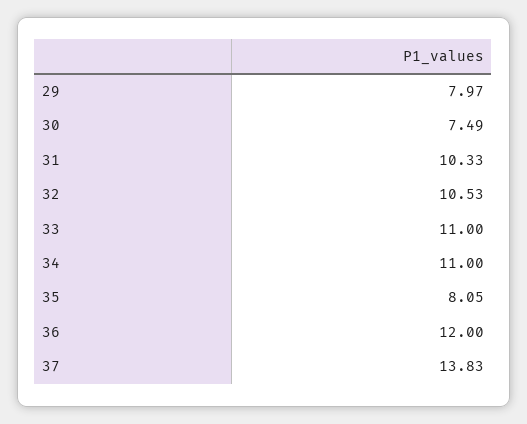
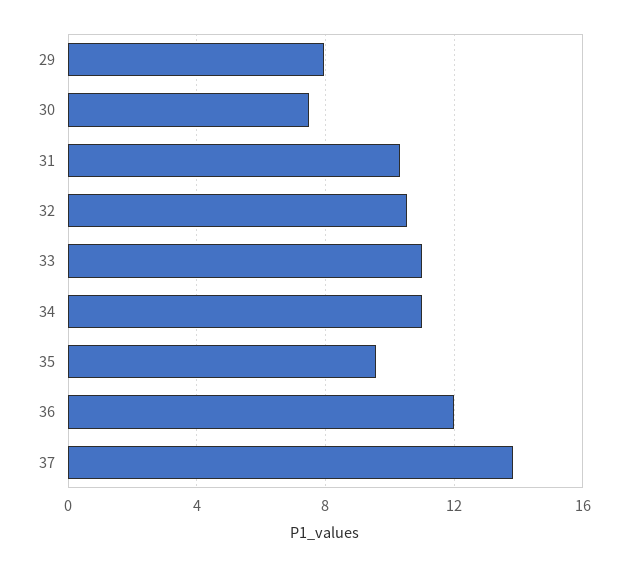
35: 8.05 -> 9.5

